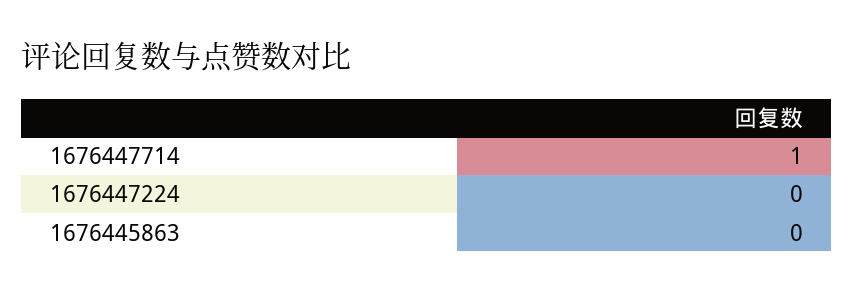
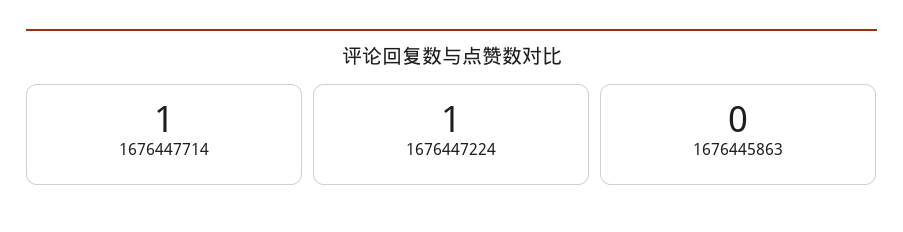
1676447224: 0 -> 1

